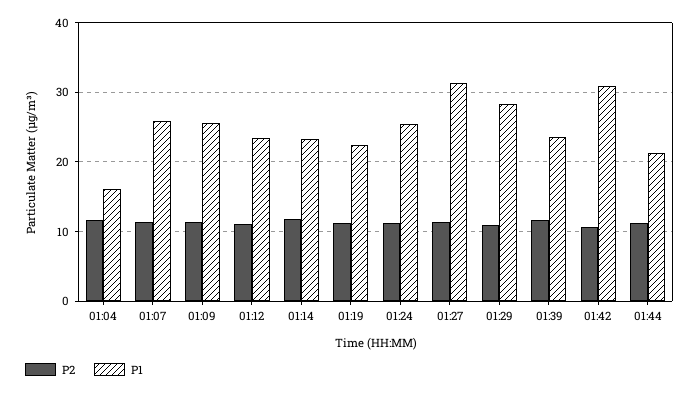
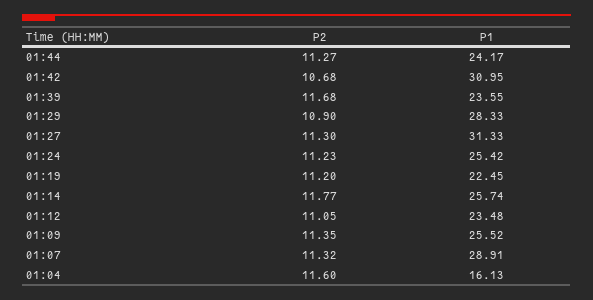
P1, 01:07: 26 -> 28.91
P1, 01:14: 23 -> 25.74
P1, 01:44: 21 -> 24.17

